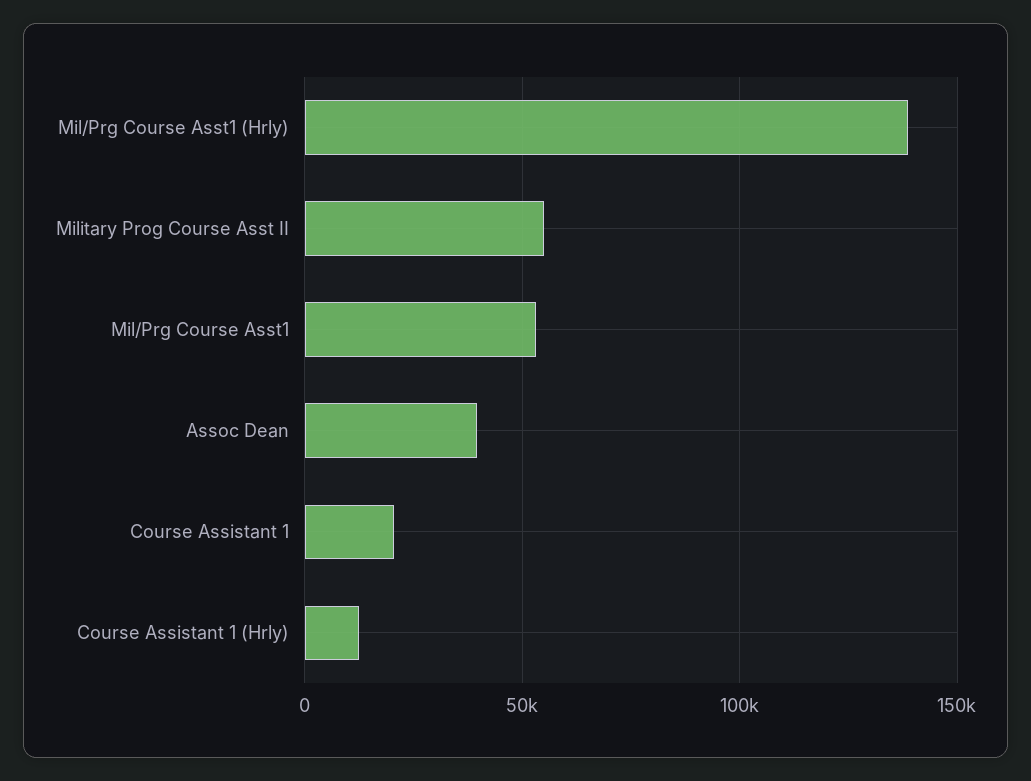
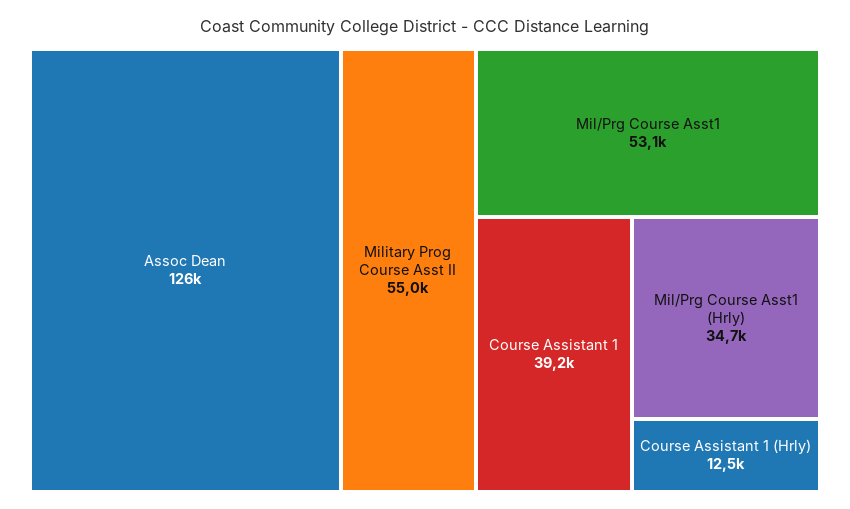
Mil/Prg Course Asst1 (Hrly): 140000 -> 34700
Assoc Dean: 40000 -> 126000
Course Assistant 1: 20000 -> 39200

